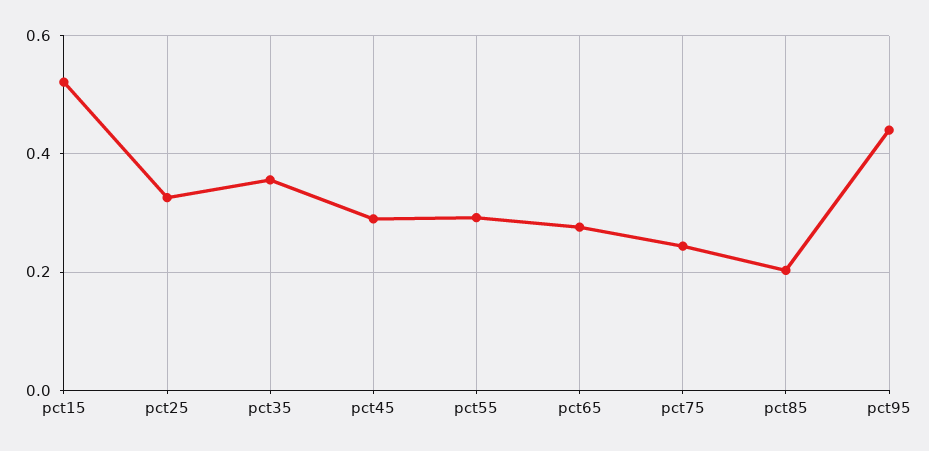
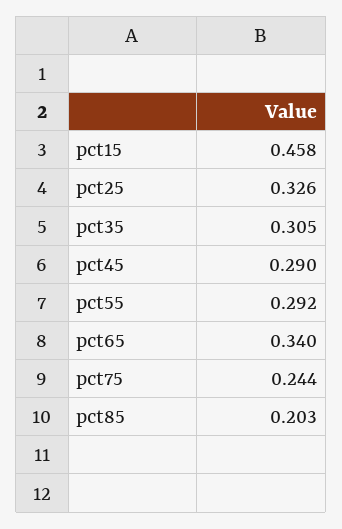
pct15: 0.52 -> 0.458
pct35: 0.36 -> 0.305
pct65: 0.28 -> 0.34
pct95: 0.44 -> none

